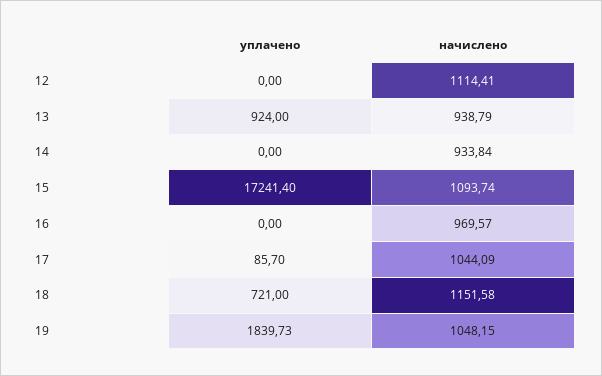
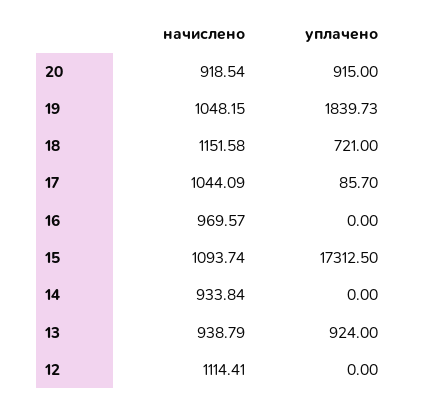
уплачено, 15: 17241.4 -> 17312.5
начислено, 20: none -> 918.54
уплачено, 20: none -> 915

